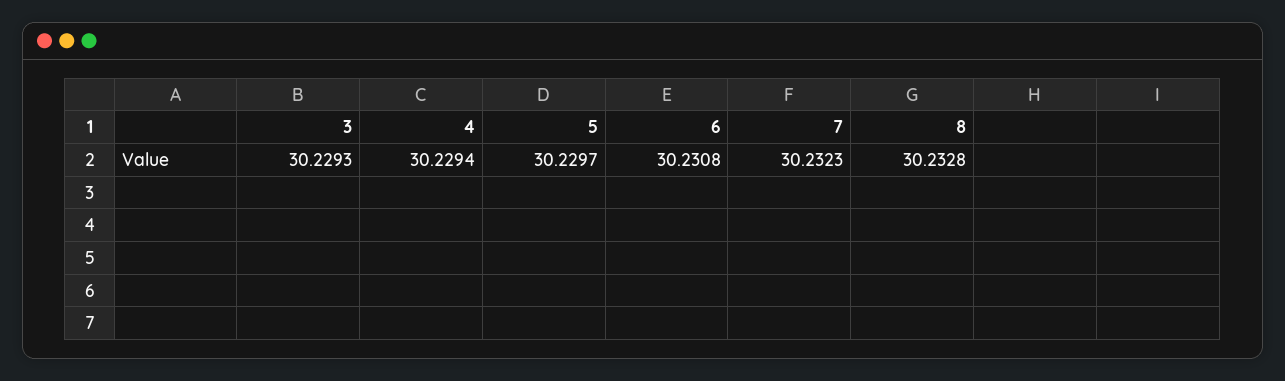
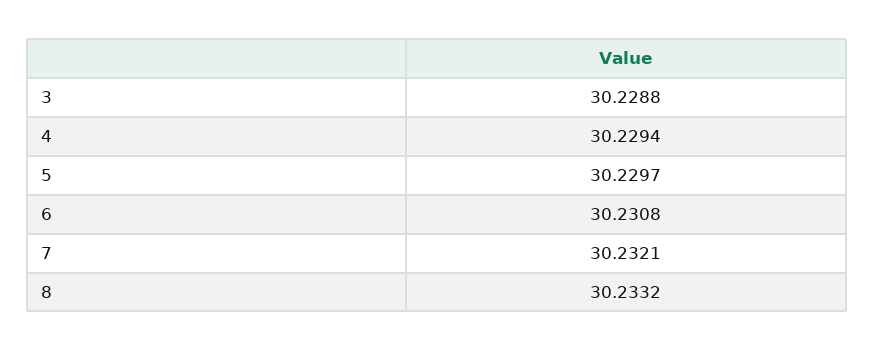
3: 30.2293 -> 30.2288
7: 30.2323 -> 30.2321
8: 30.2328 -> 30.2332

